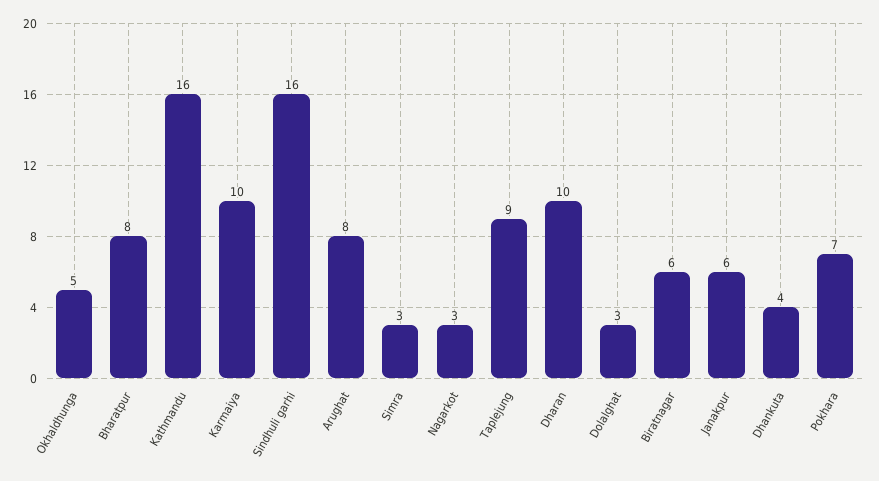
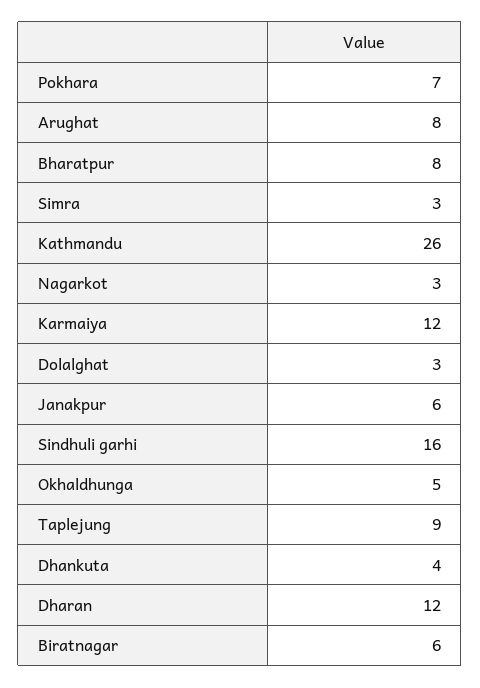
Kathmandu: 16 -> 26
Karmaiya: 10 -> 12
Dharan: 10 -> 12

